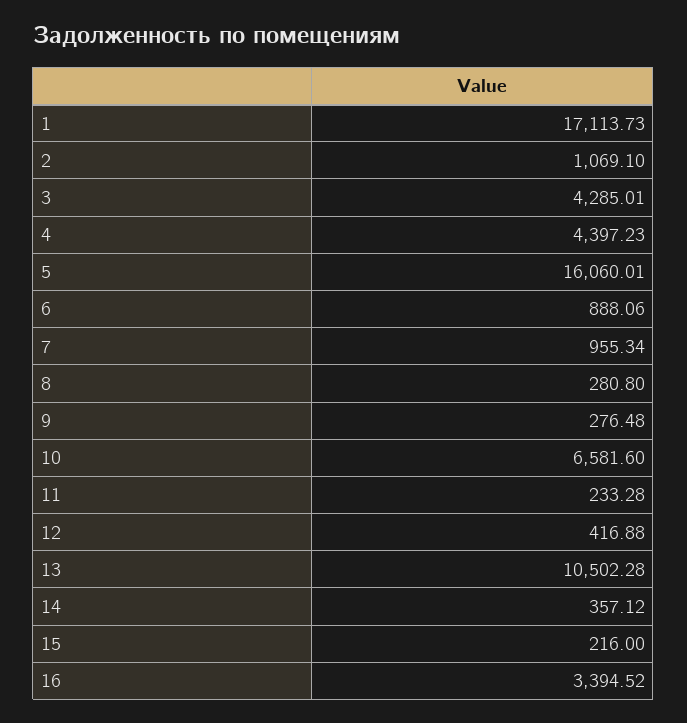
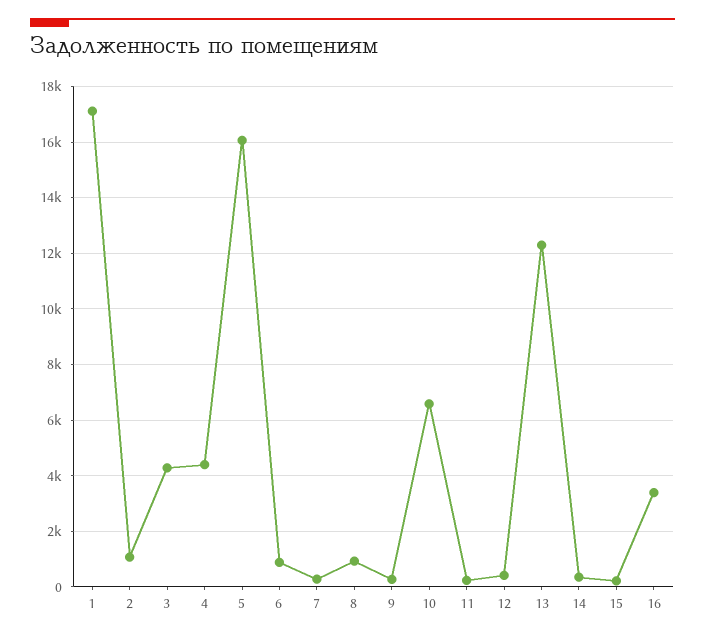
7: 955.34 -> 250
8: 280.8 -> 1000
13: 10502.28 -> 12250

